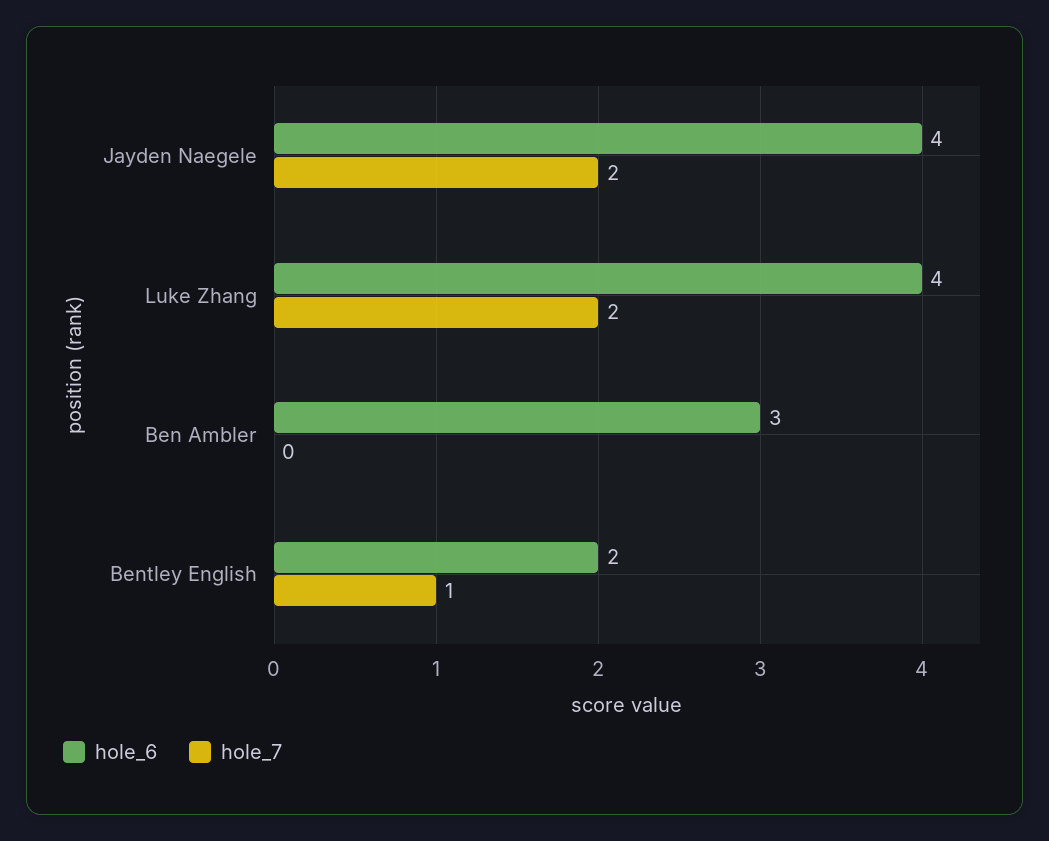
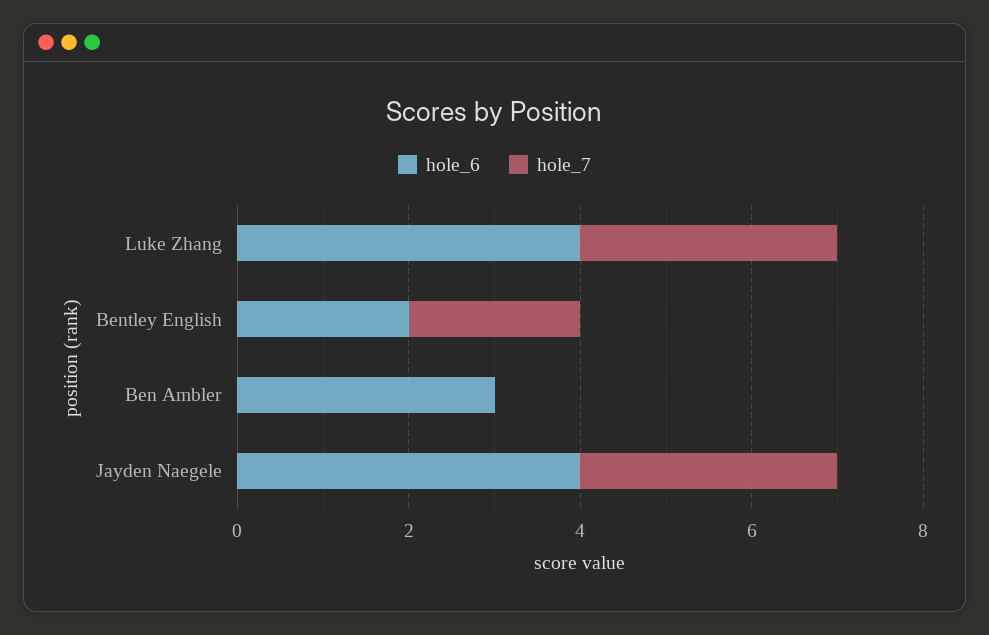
hole_7, Jayden Naegele: 2 -> 3
hole_7, Luke Zhang: 2 -> 3
hole_7, Bentley English: 1 -> 2

